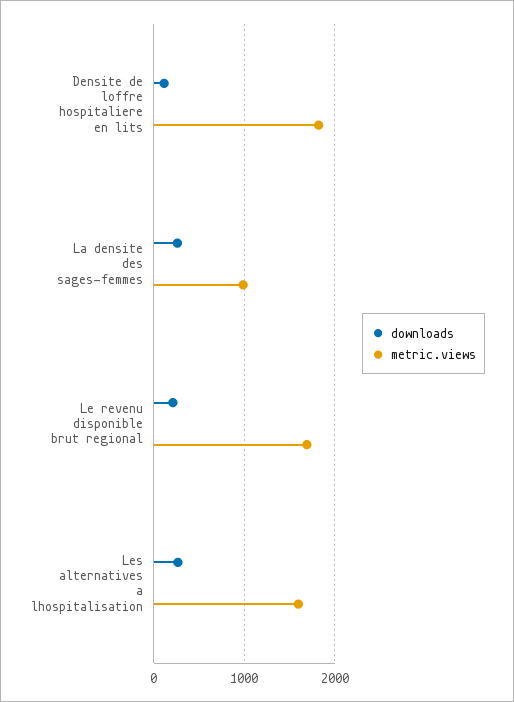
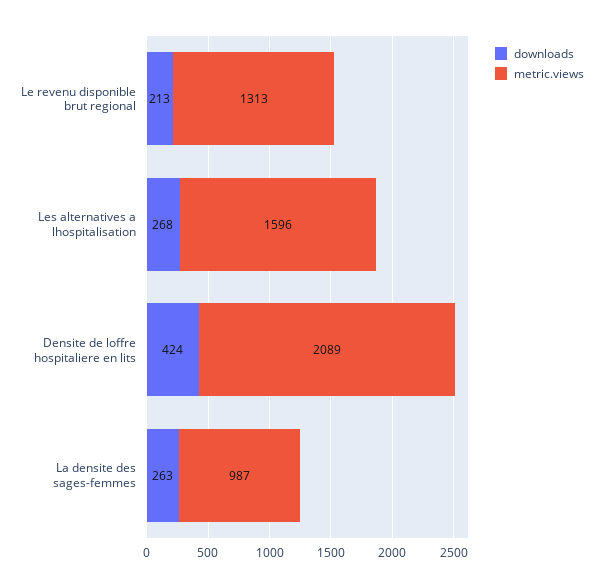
downloads, Densite de loffre hospitaliere en lits: 100 -> 424
metric.views, Densite de loffre hospitaliere en lits: 1800 -> 2089
metric.views, Le revenu disponible brut regional: 1700 -> 1313

